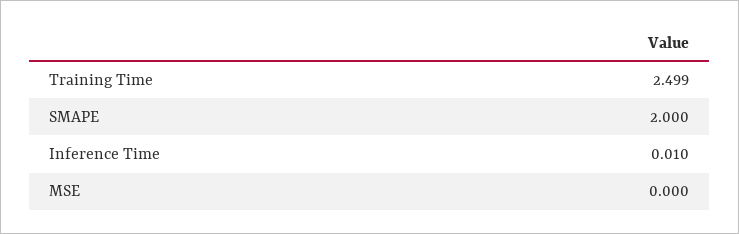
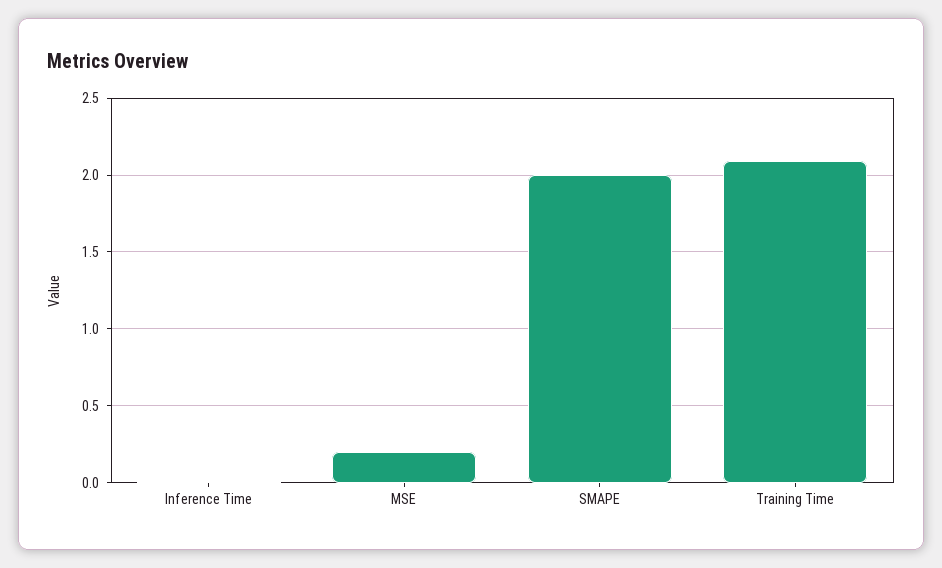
Training Time: 2.499 -> 2.1
MSE: 0 -> 0.2

